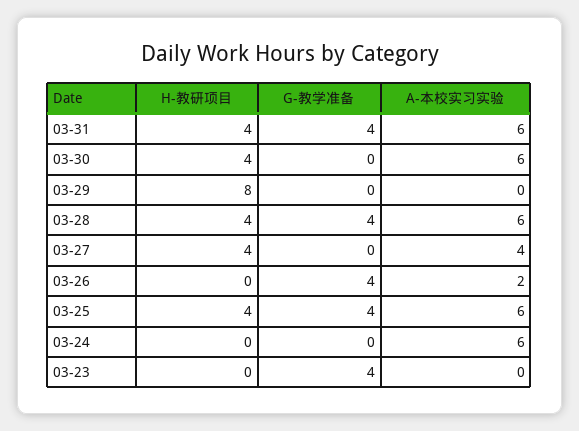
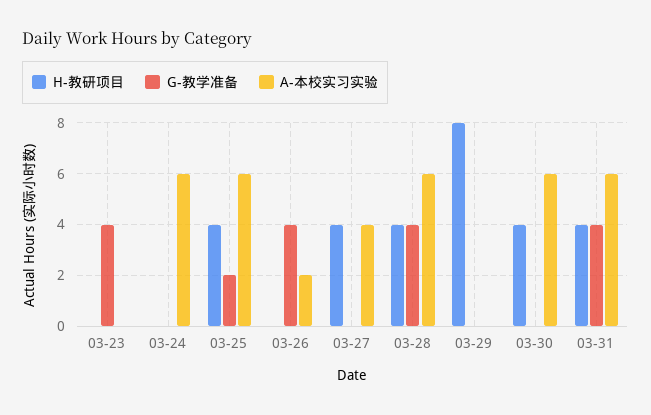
G-教学准备, 03-25: 4 -> 2

